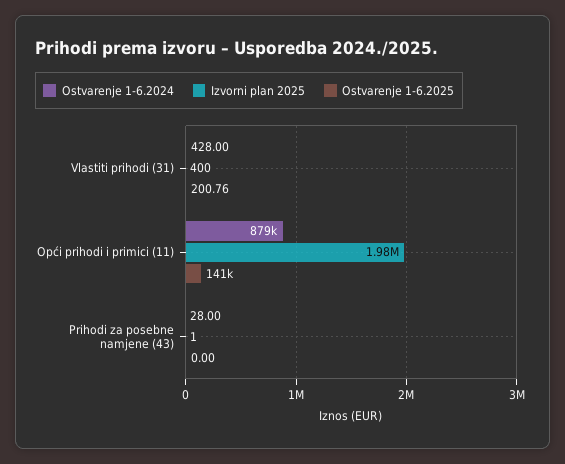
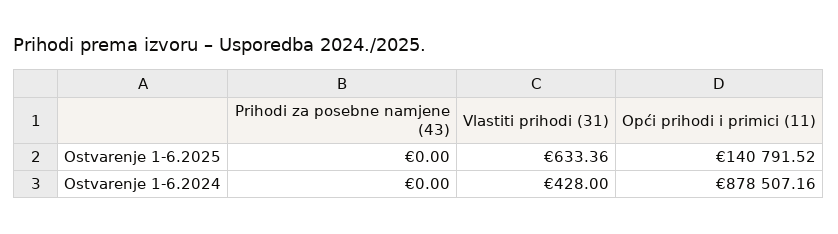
Izvorni plan 2025, Vlastiti prihodi (31): 400 -> none
Ostvarenje 1-6.2025, Vlastiti prihodi (31): 200.76 -> 633.36
Izvorni plan 2025, Opći prihodi i primici (11): 1980000 -> none
Ostvarenje 1-6.2024, Prihodi za posebne namjene (43): 28 -> 0
Izvorni plan 2025, Prihodi za posebne namjene (43): 1 -> none

